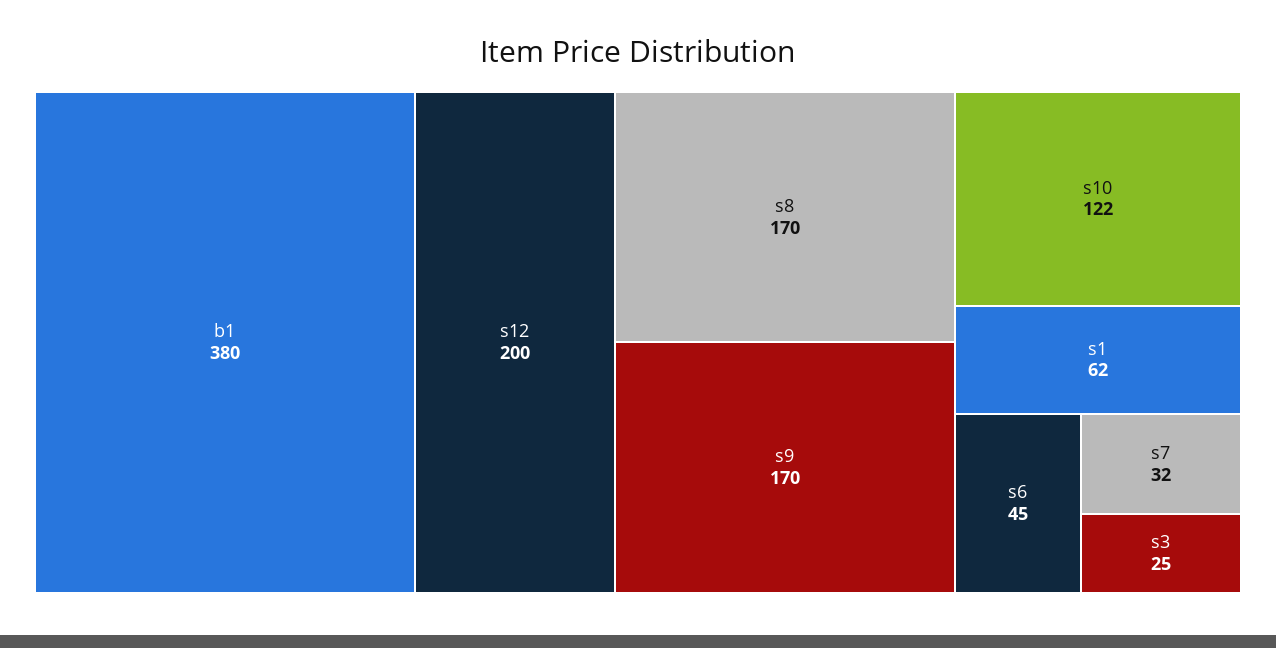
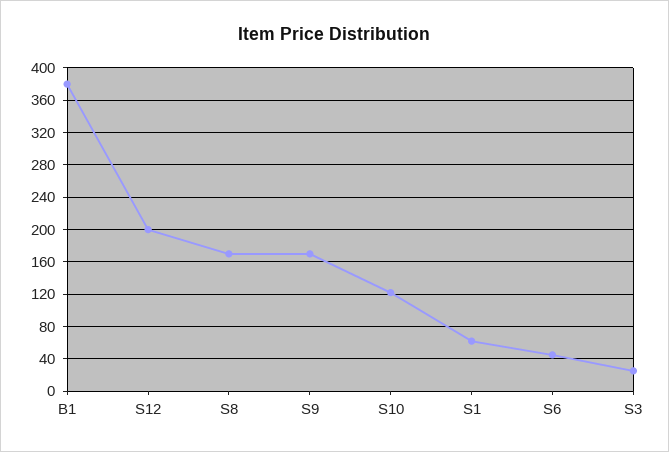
s7: 32 -> none

